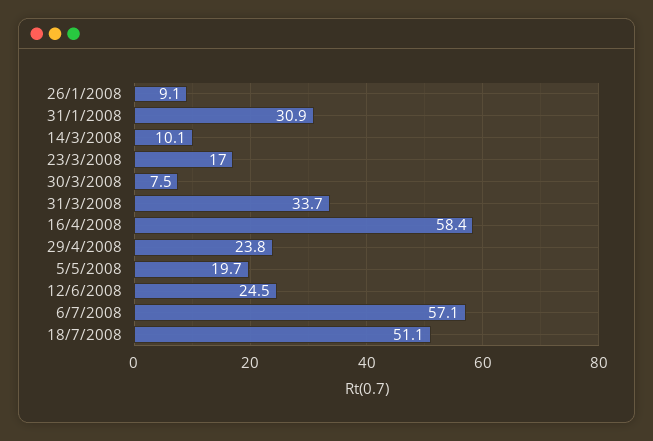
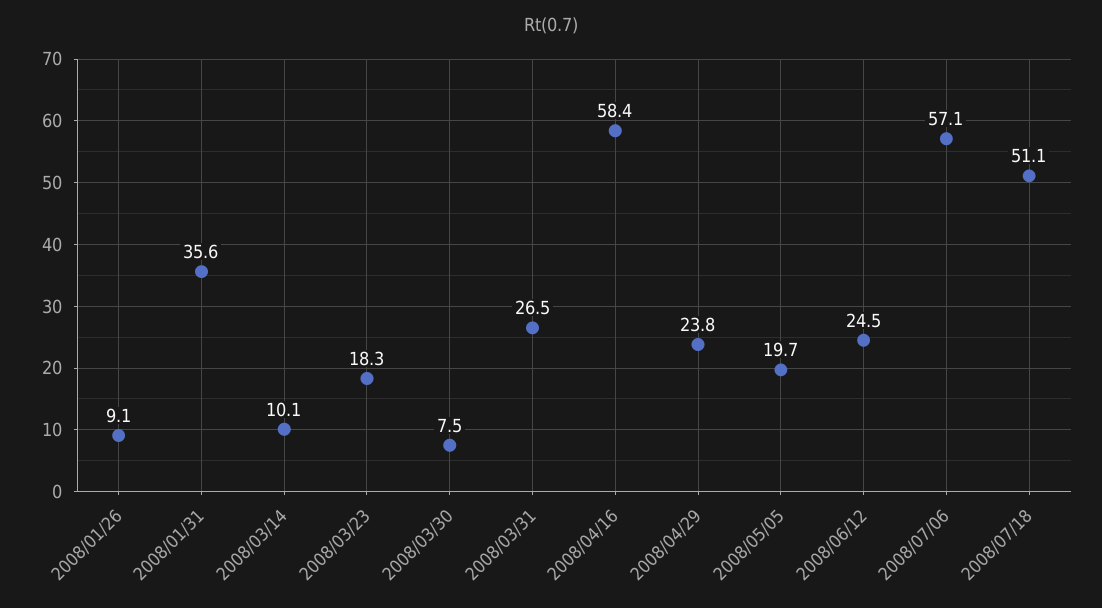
31/1/2008: 30.9 -> 35.6
23/3/2008: 17 -> 18.3
31/3/2008: 33.7 -> 26.5

